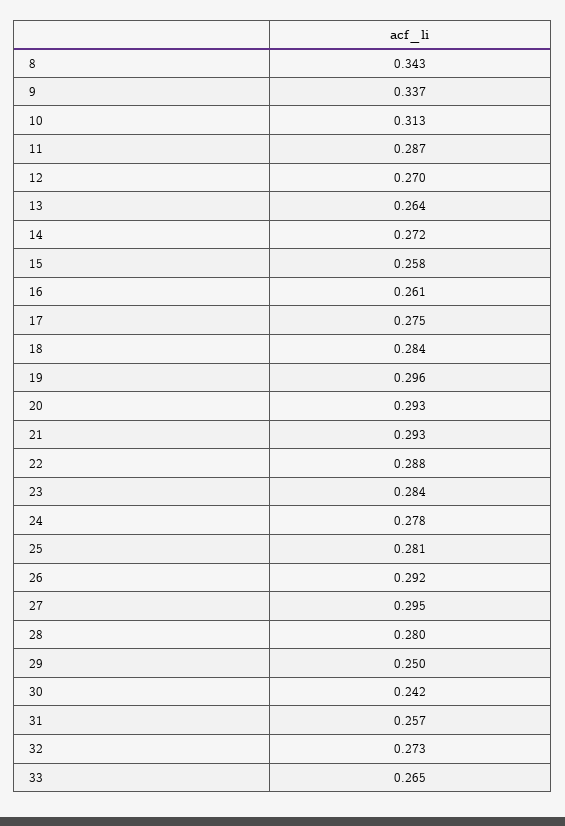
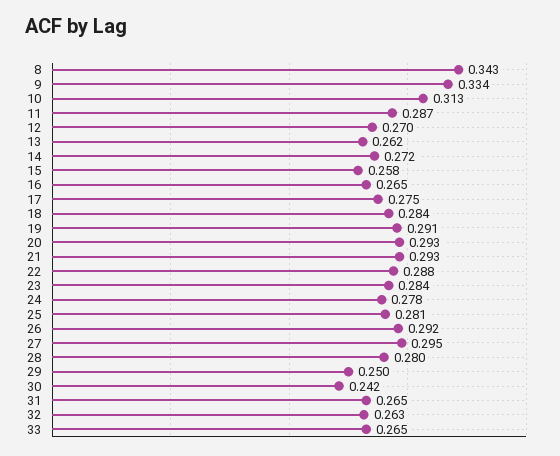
9: 0.337 -> 0.334
13: 0.264 -> 0.262
16: 0.261 -> 0.265
19: 0.296 -> 0.291
31: 0.257 -> 0.265
32: 0.273 -> 0.263

